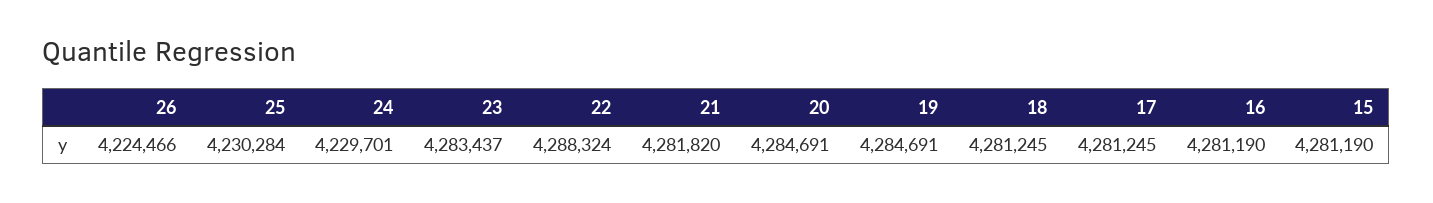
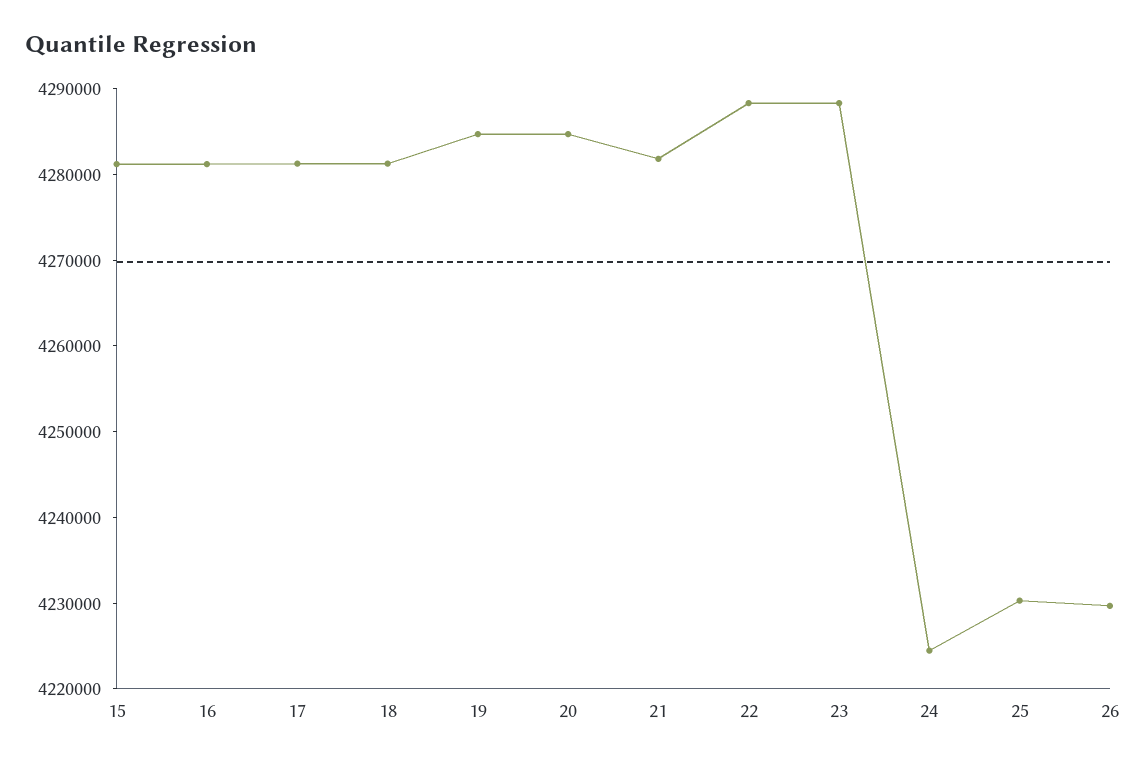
26: 4224466 -> 4230000
24: 4229701 -> 4224000
23: 4283437 -> 4288000

